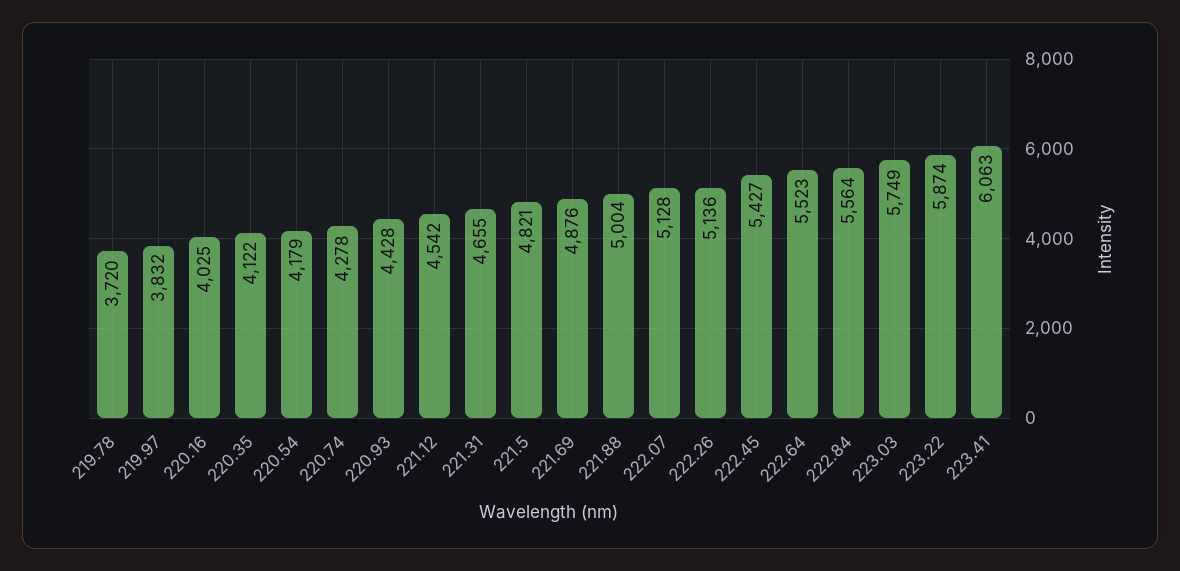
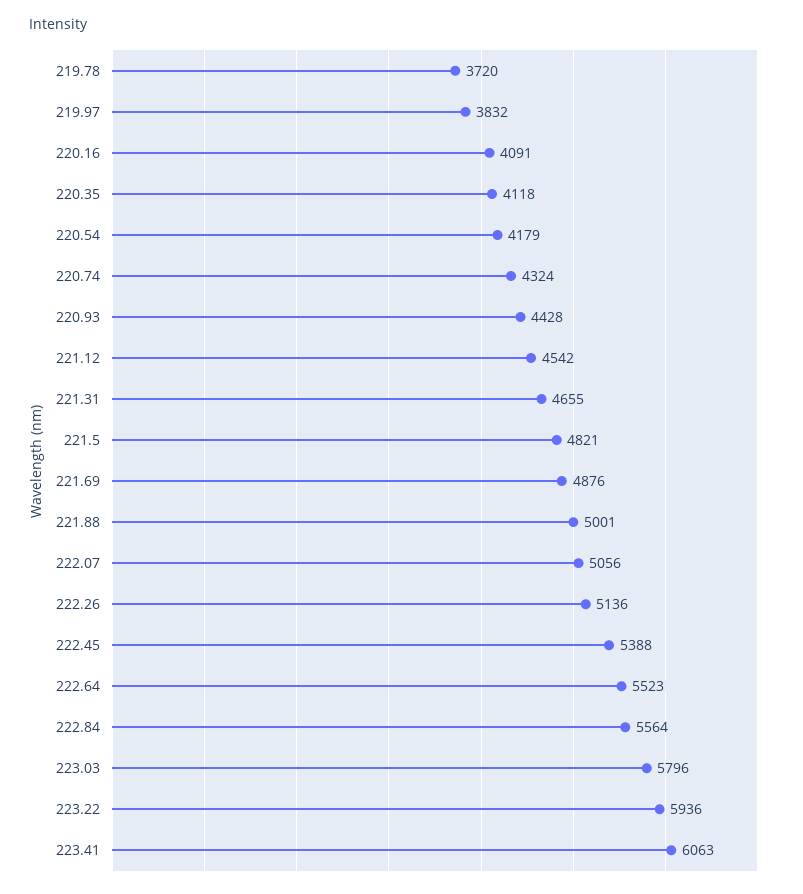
220.16: 4025 -> 4091
220.35: 4122 -> 4118
220.74: 4278 -> 4324
221.88: 5004 -> 5001
222.07: 5128 -> 5056
222.45: 5427 -> 5388
223.03: 5749 -> 5796
223.22: 5874 -> 5936

